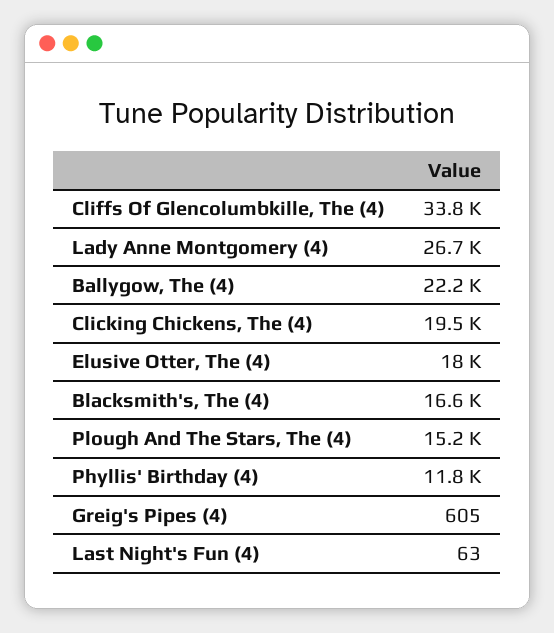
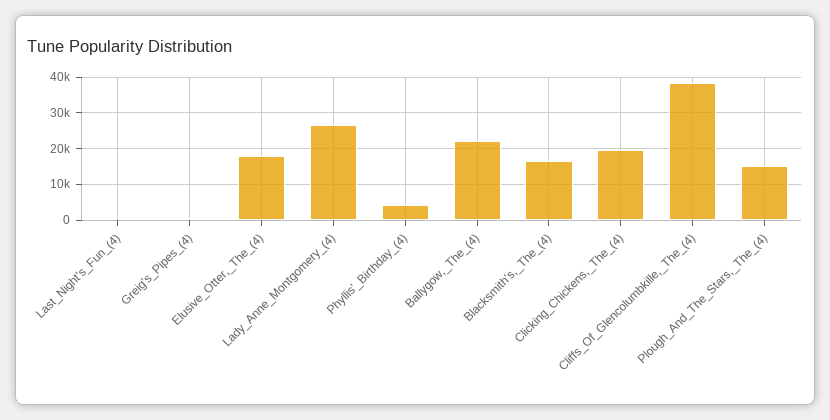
Cliffs Of Glencolumbkille, The (4): 33800 -> 38000
Phyllis' Birthday (4): 11800 -> 4000

